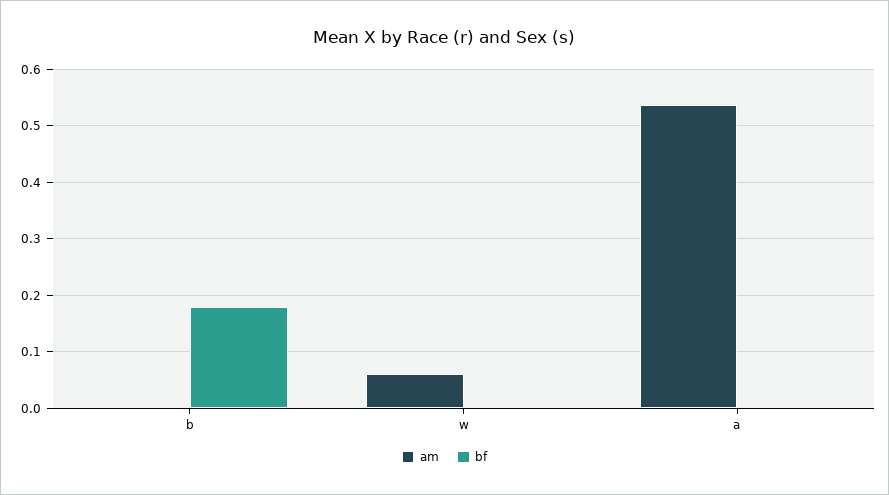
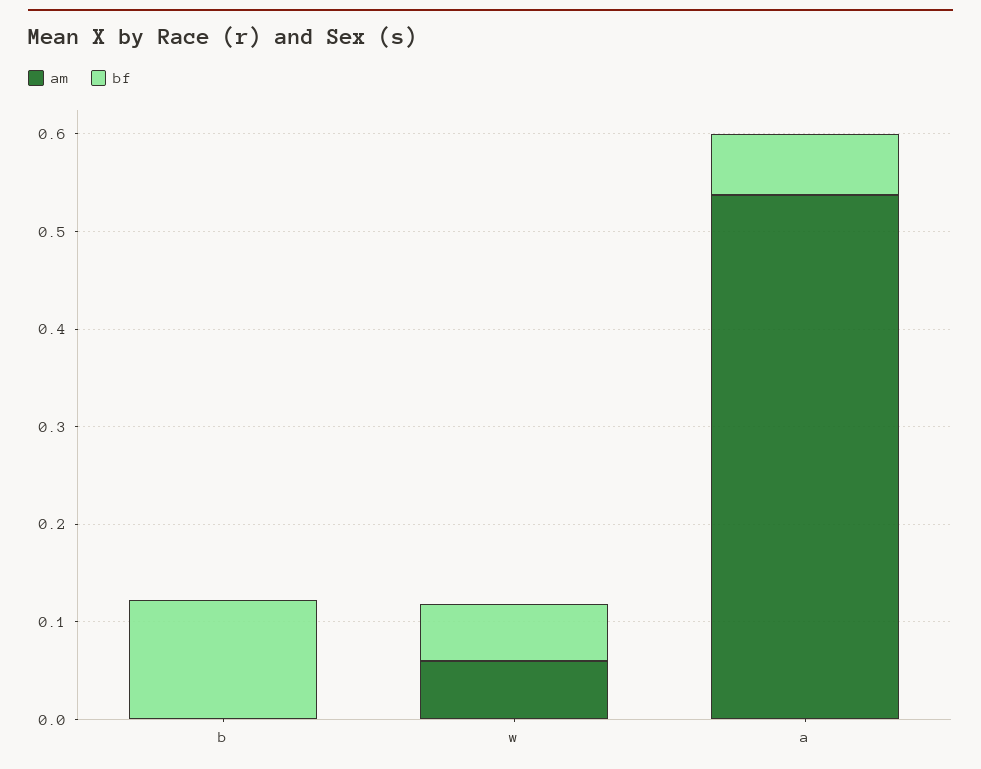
bf, b: 0.18 -> 0.12
bf, w: 0 -> 0.06
bf, a: 0 -> 0.06

